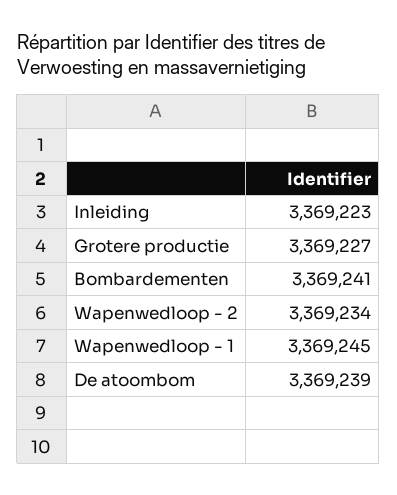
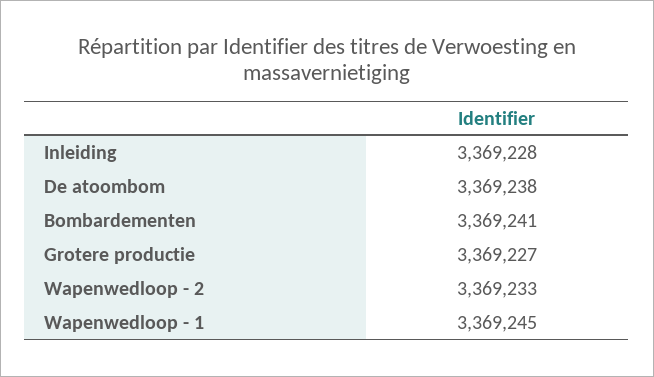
Inleiding: 3369223 -> 3369228
Wapenwedloop - 2: 3369234 -> 3369233
De atoombom: 3369239 -> 3369238

